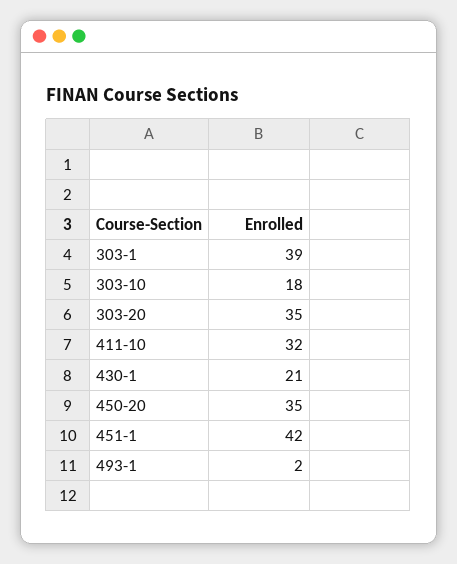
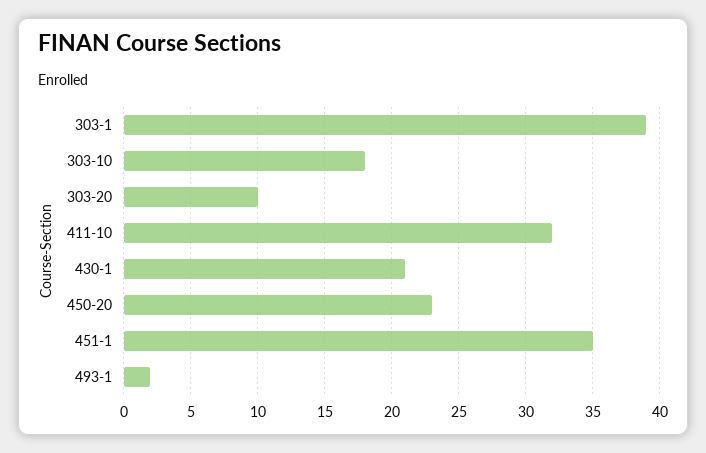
303-20: 35 -> 10
450-20: 35 -> 23
451-1: 42 -> 35

